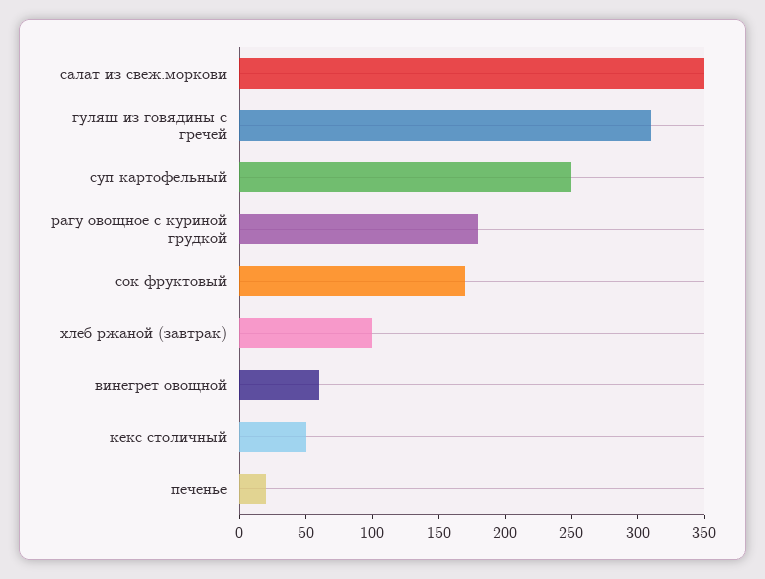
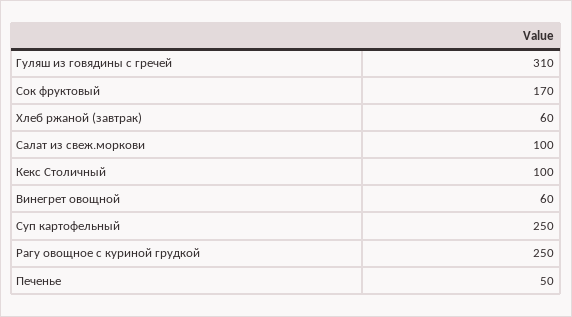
салат из свеж.моркови: 350 -> 100
рагу овощное с куриной грудкой: 180 -> 250
хлеб ржаной (завтрак): 100 -> 60
кекс столичный: 50 -> 100
печенье: 20 -> 50

